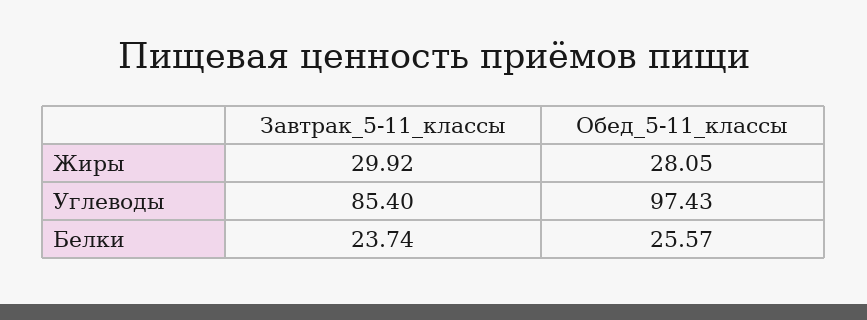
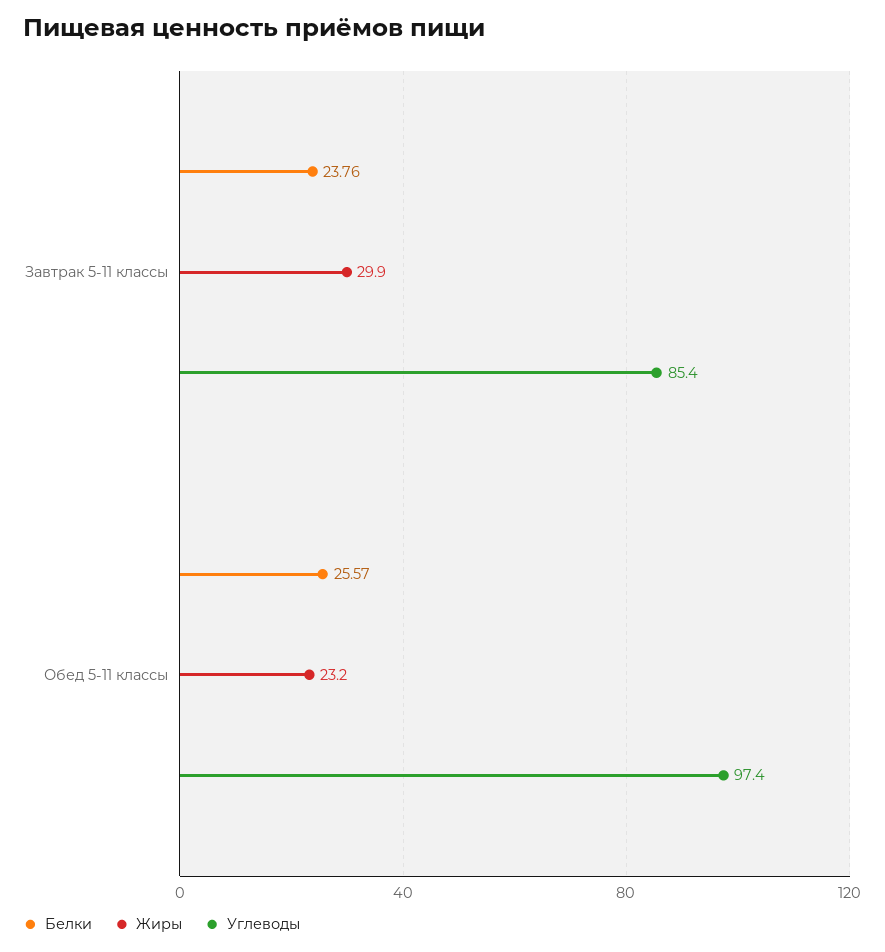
Жиры, Обед_5-11_классы: 28.05 -> 23.2
Белки, Завтрак_5-11_классы: 23.74 -> 23.76

